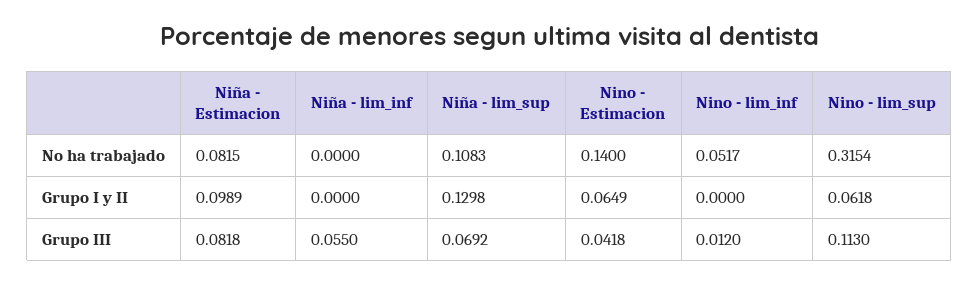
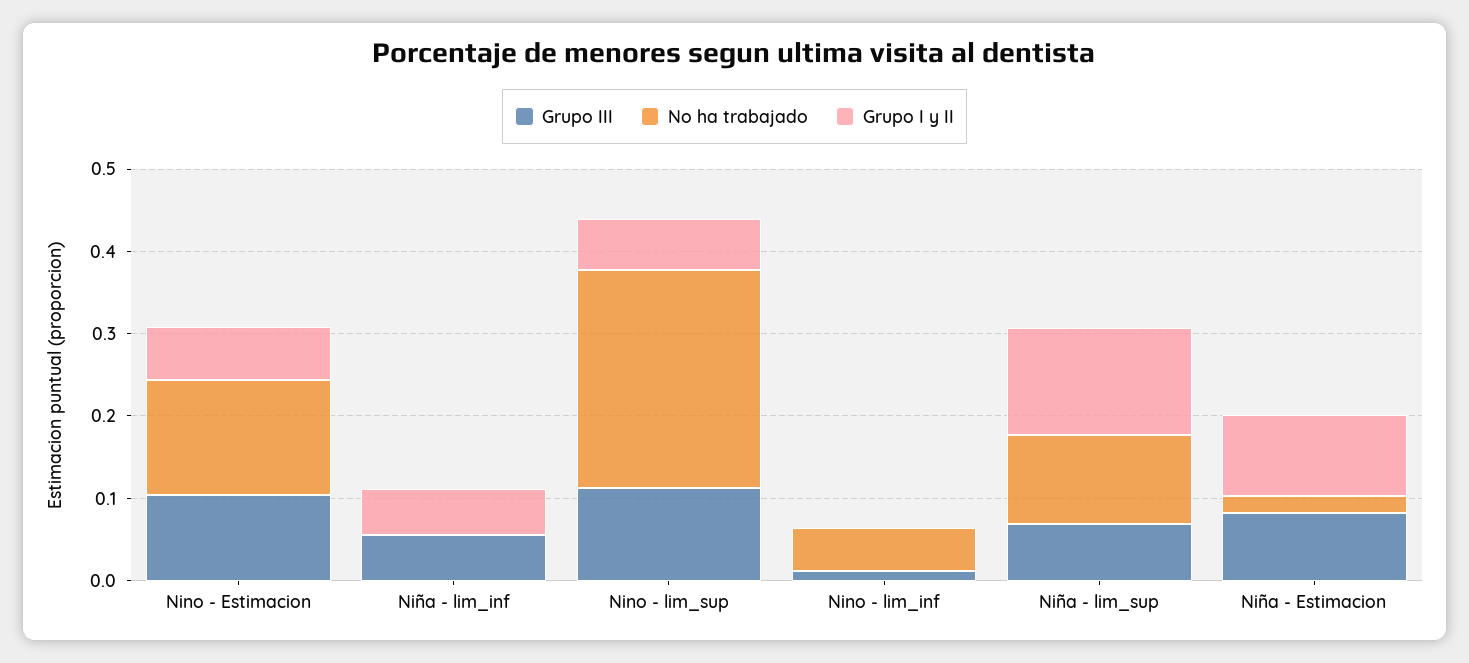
No ha trabajado, Niña - Estimacion: 0.0815 -> 0.02
No ha trabajado, Nino - lim_sup: 0.3154 -> 0.26
Grupo I y II, Niña - lim_inf: 0 -> 0.06
Grupo III, Nino - Estimacion: 0.0418 -> 0.1

